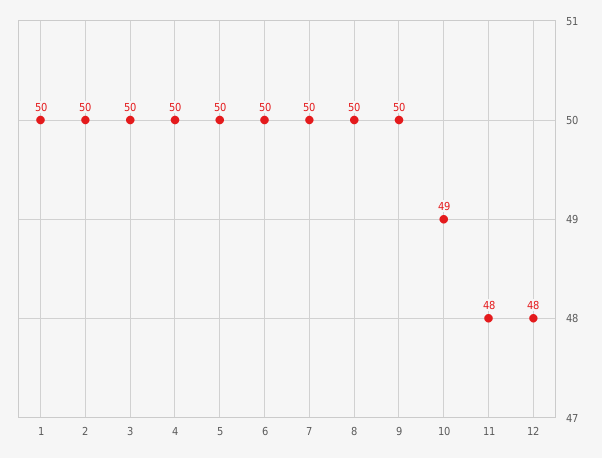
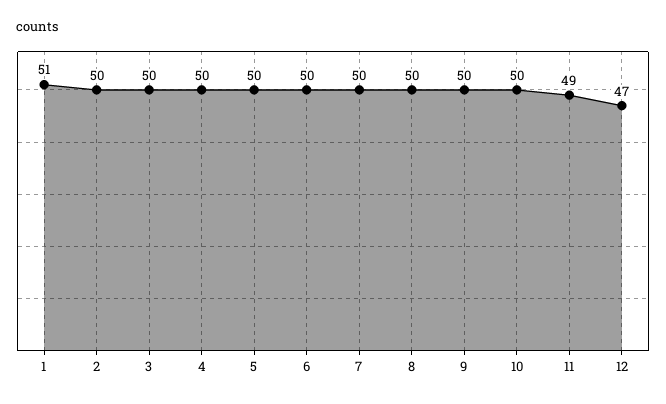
1: 50 -> 51
10: 49 -> 50
11: 48 -> 49
12: 48 -> 47

